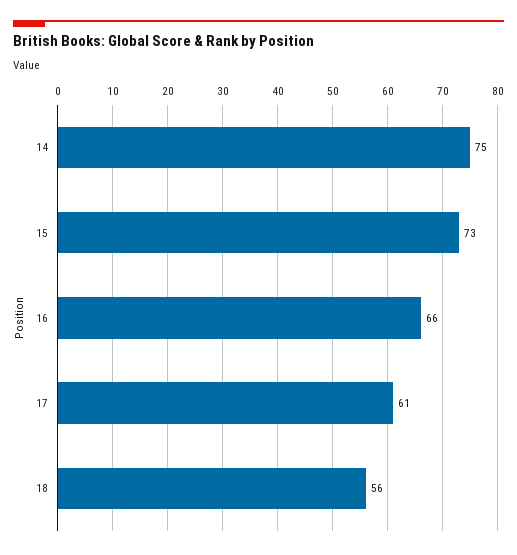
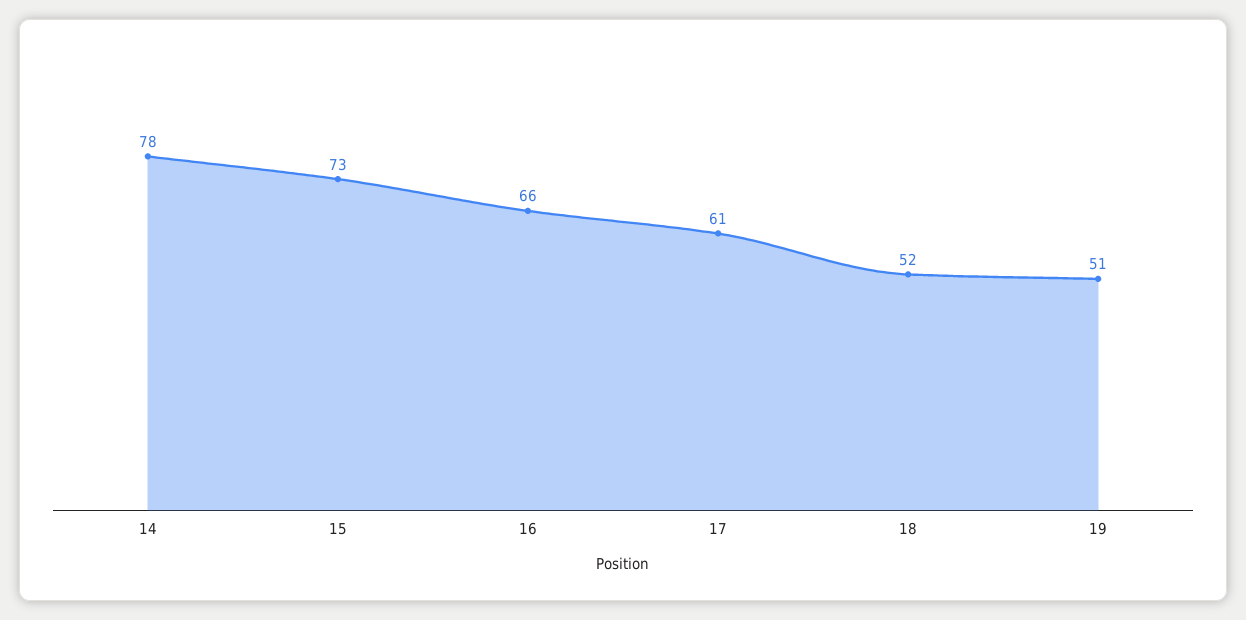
14: 75 -> 78
18: 56 -> 52
19: none -> 51

